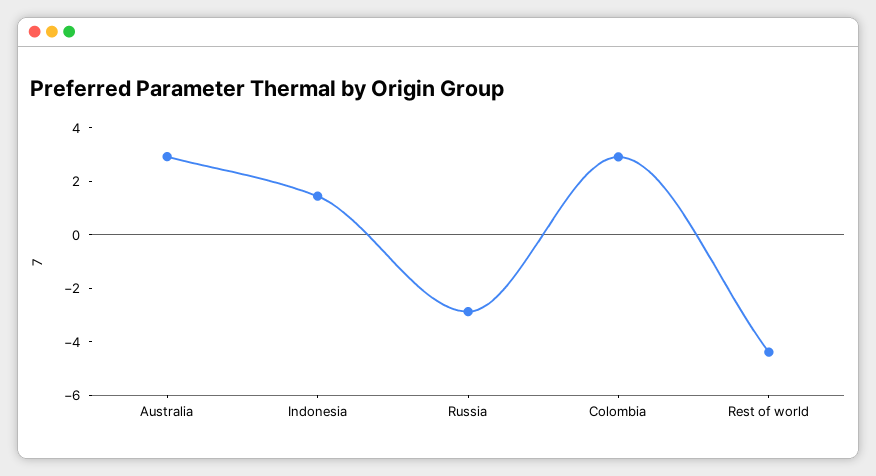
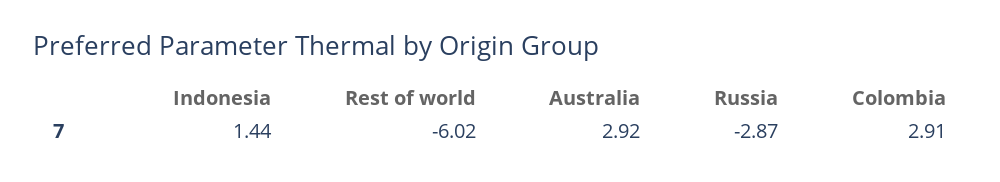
Rest of world: -4.5 -> -6.02

